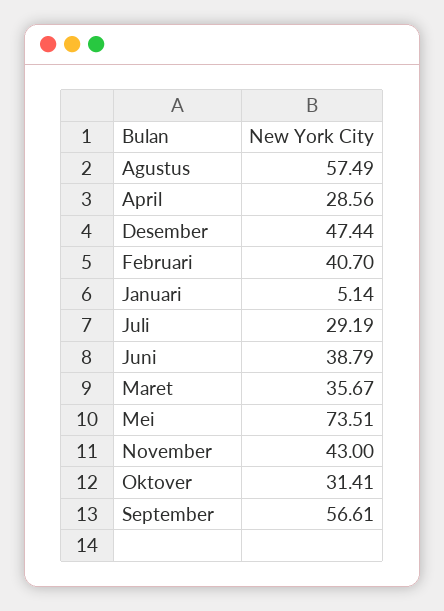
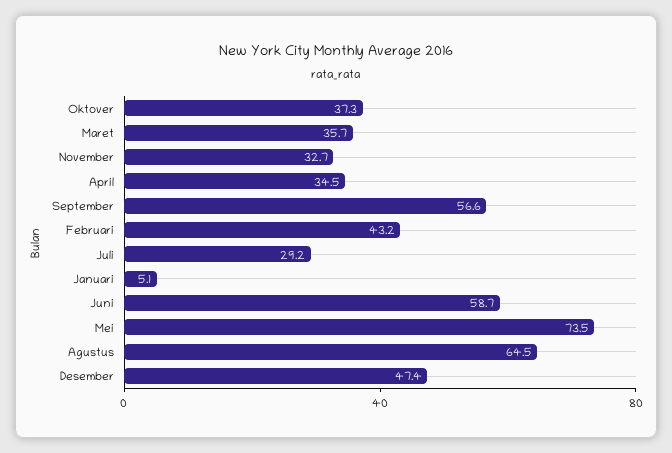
Agustus: 57.49 -> 64.5
April: 28.56 -> 34.5
Februari: 40.7 -> 43.2
Juni: 38.79 -> 58.7
November: 43 -> 32.7
Oktover: 31.41 -> 37.3

